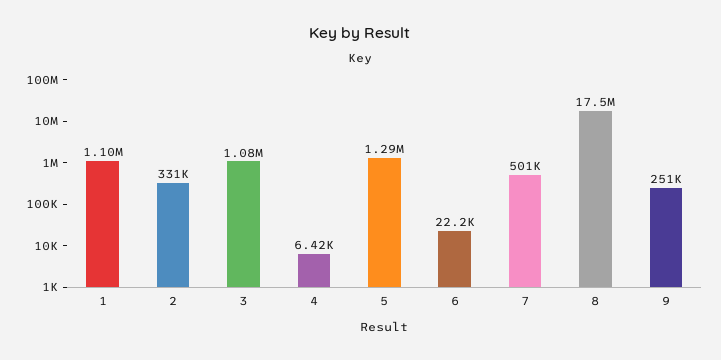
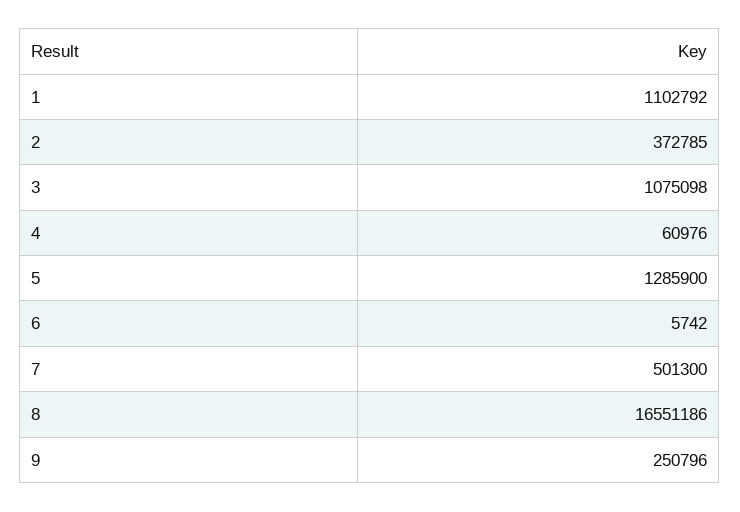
2: 331000 -> 372785
4: 6420 -> 60976
6: 22200 -> 5742
8: 17500000 -> 16551186

